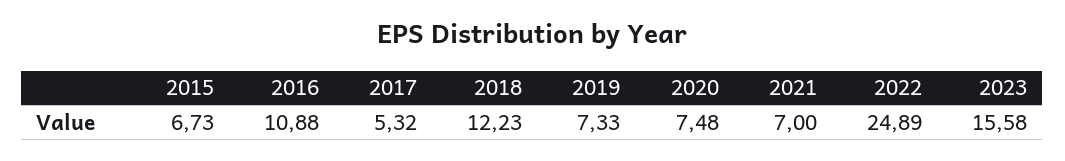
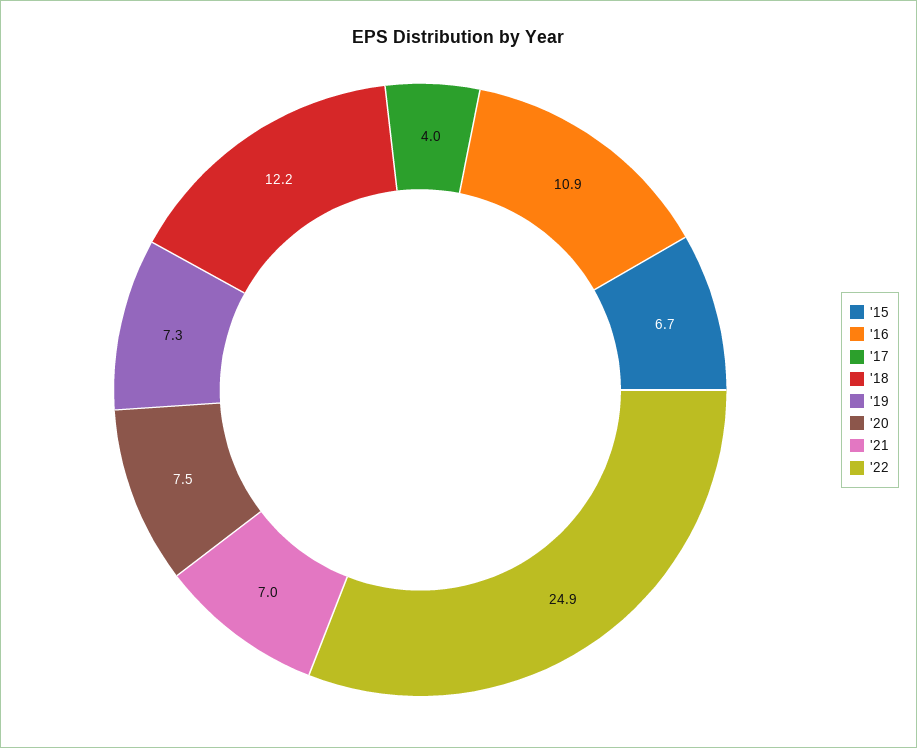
2017: 5.32 -> 4
2023: 15.58 -> none

